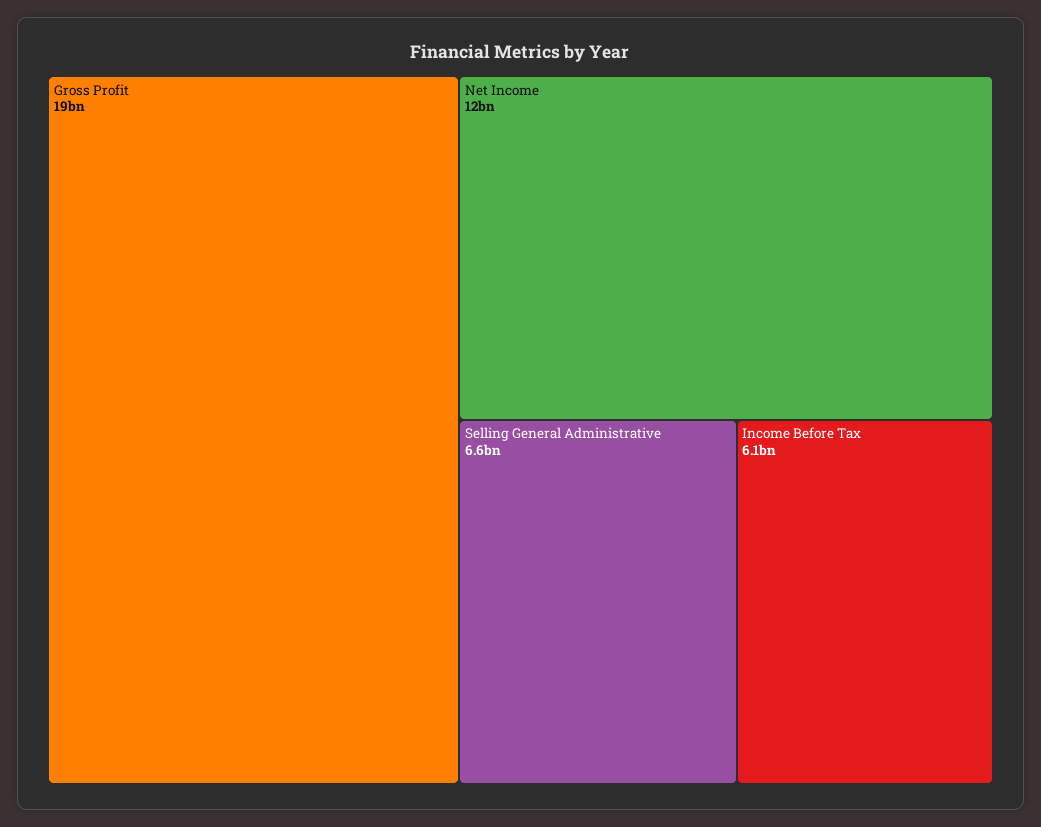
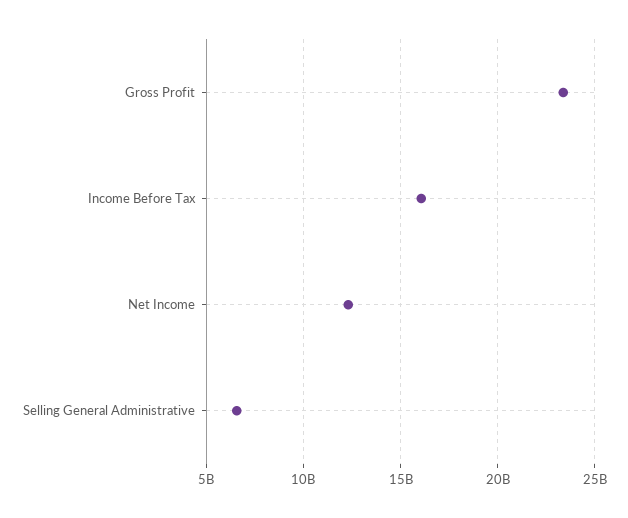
Gross Profit: 19000000000 -> 23500000000
Income Before Tax: 6100000000 -> 16000000000

